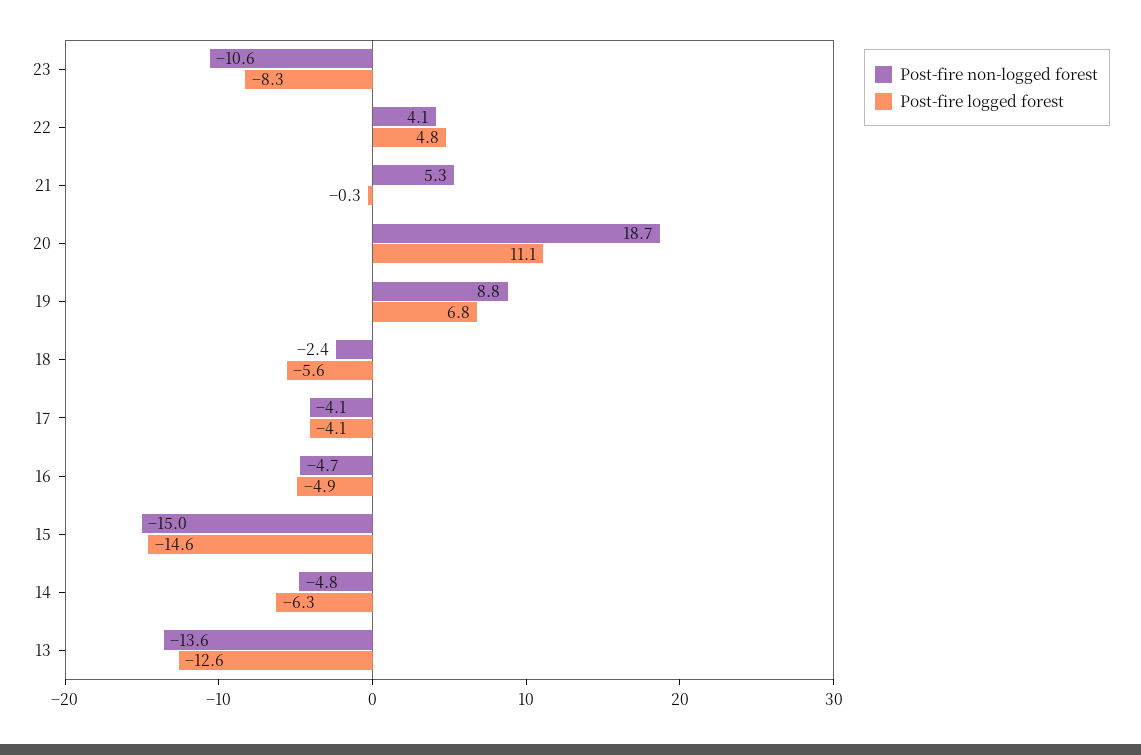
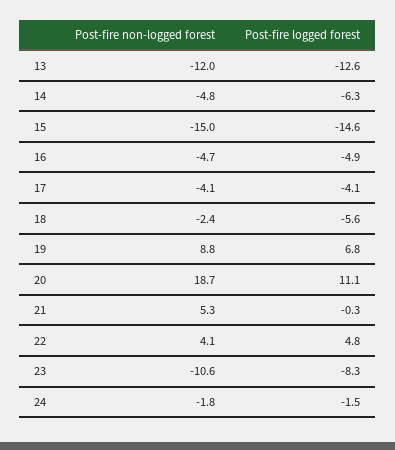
Post-fire non-logged forest, 13: -13.6 -> -12
Post-fire non-logged forest, 24: none -> -1.8
Post-fire logged forest, 24: none -> -1.5

